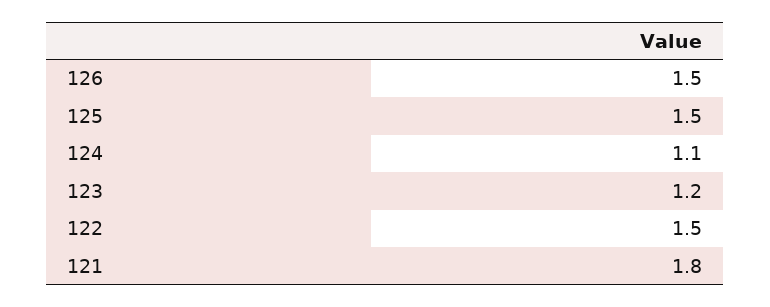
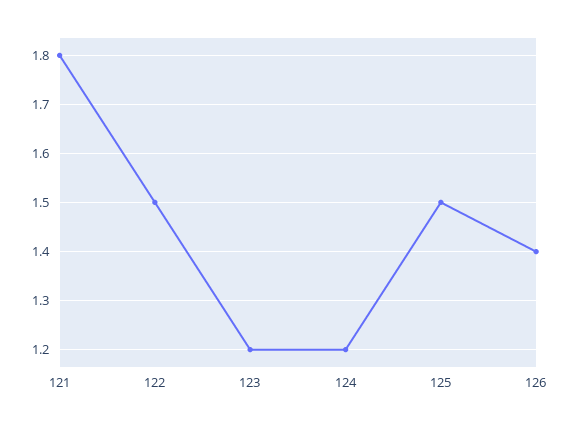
126: 1.5 -> 1.4
124: 1.1 -> 1.2

